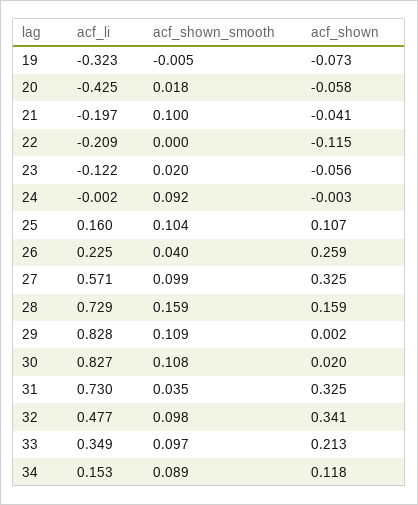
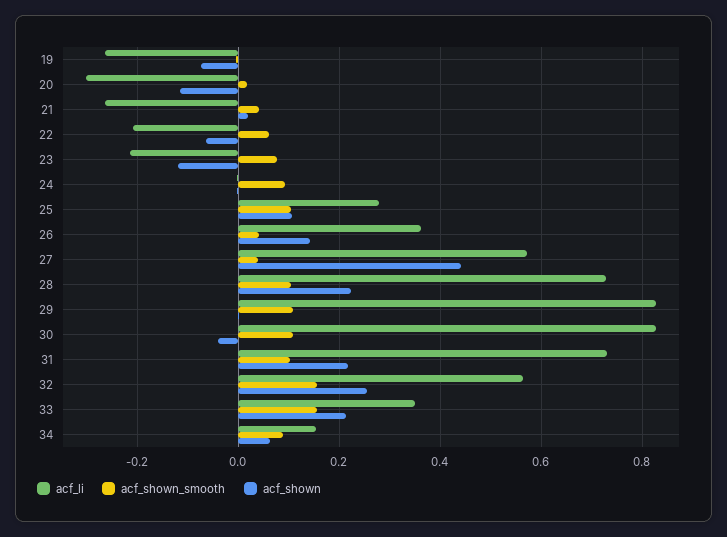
acf_li, 19: -0.323 -> -0.26
acf_li, 20: -0.425 -> -0.3
acf_shown, 20: -0.058 -> -0.12
acf_li, 21: -0.197 -> -0.26
acf_shown_smooth, 21: 0.1 -> 0.04
acf_shown, 21: -0.041 -> 0.02
acf_shown_smooth, 22: 0 -> 0.06
acf_shown, 22: -0.115 -> -0.06
acf_li, 23: -0.122 -> -0.22
acf_shown_smooth, 23: 0.02 -> 0.08
acf_shown, 23: -0.056 -> -0.12
acf_li, 25: 0.16 -> 0.28
acf_li, 26: 0.225 -> 0.36
acf_shown, 26: 0.259 -> 0.14
acf_shown_smooth, 27: 0.099 -> 0.04
acf_shown, 27: 0.325 -> 0.44
acf_shown_smooth, 28: 0.159 -> 0.1
acf_shown, 28: 0.159 -> 0.22
acf_shown, 30: 0.02 -> -0.04
acf_shown_smooth, 31: 0.035 -> 0.1
acf_shown, 31: 0.325 -> 0.22
acf_li, 32: 0.477 -> 0.56
acf_shown_smooth, 32: 0.098 -> 0.16
acf_shown, 32: 0.341 -> 0.26
acf_shown_smooth, 33: 0.097 -> 0.16
acf_shown, 34: 0.118 -> 0.06

